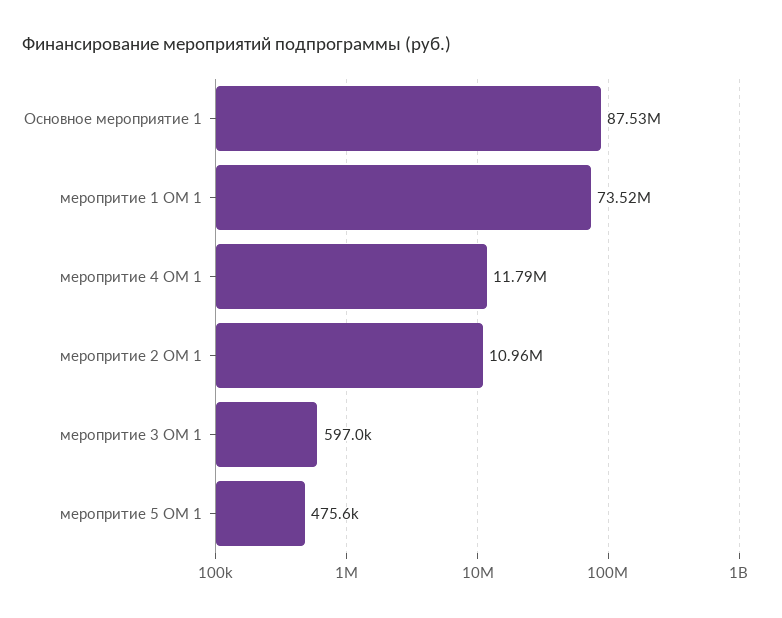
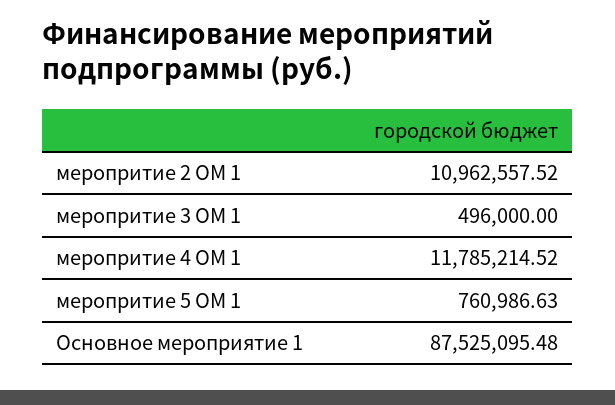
меропритие 1 ОМ 1: 73520000 -> none
меропритие 3 ОМ 1: 597000 -> 496000
меропритие 5 ОМ 1: 475600 -> 760986.63

